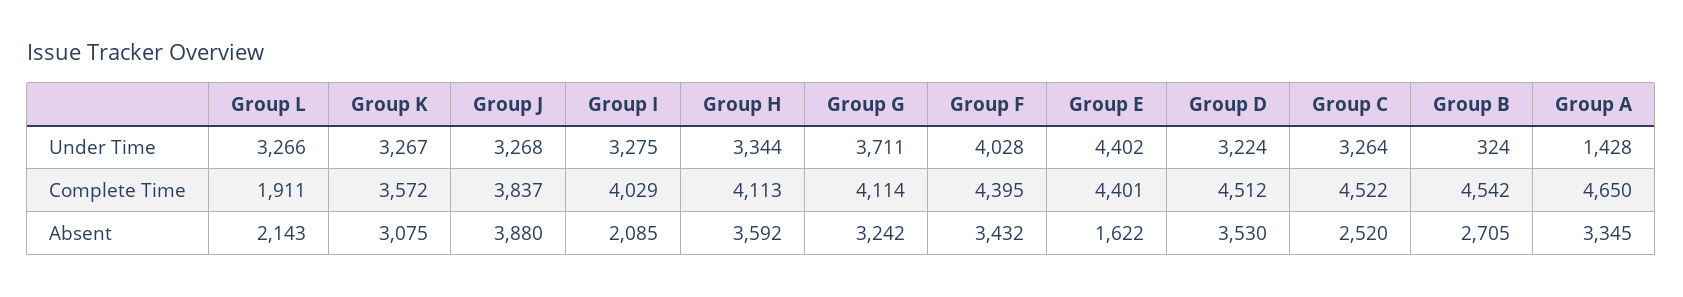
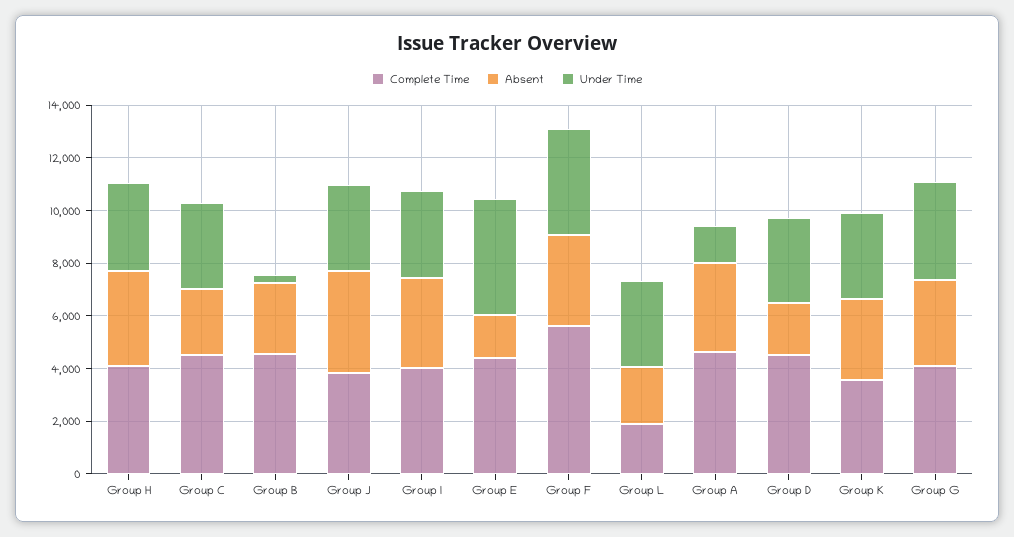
Complete Time, Group F: 4395 -> 5500
Absent, Group I: 2085 -> 3500
Absent, Group D: 3530 -> 2000

